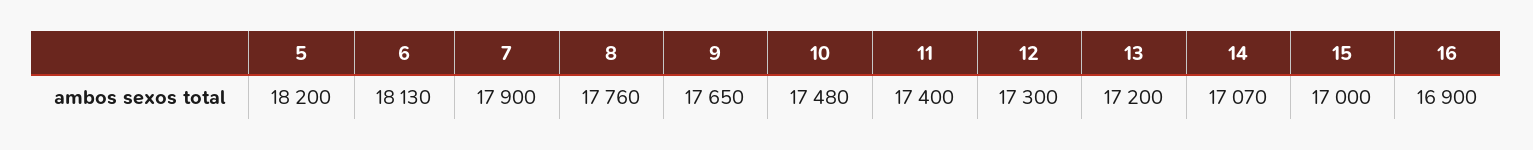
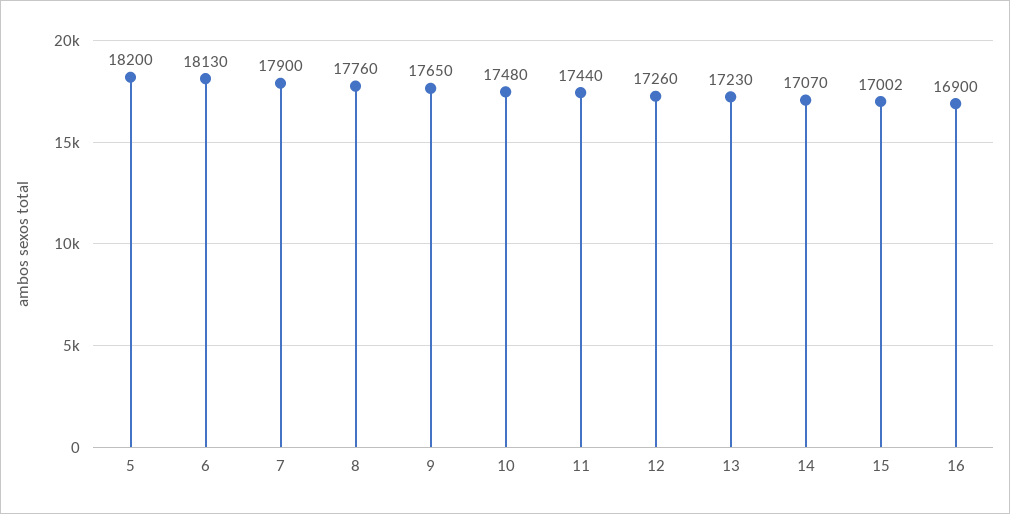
11: 17400 -> 17440
12: 17300 -> 17260
13: 17200 -> 17230
15: 17000 -> 17002

